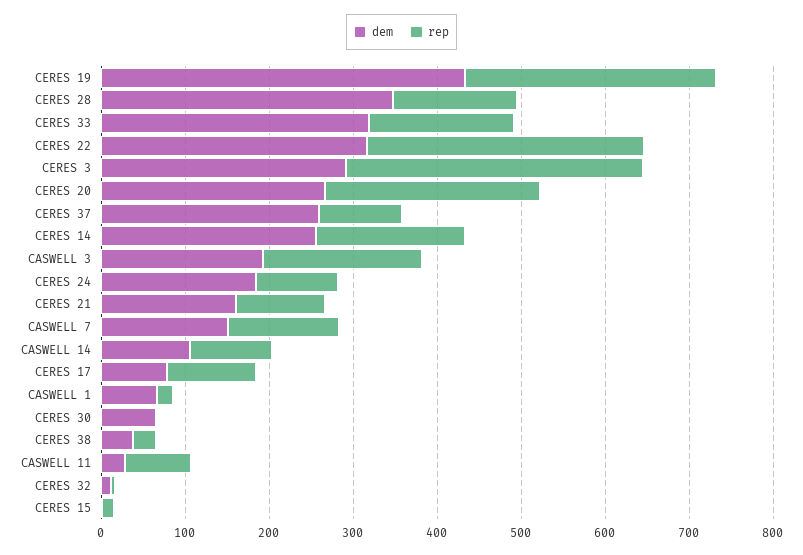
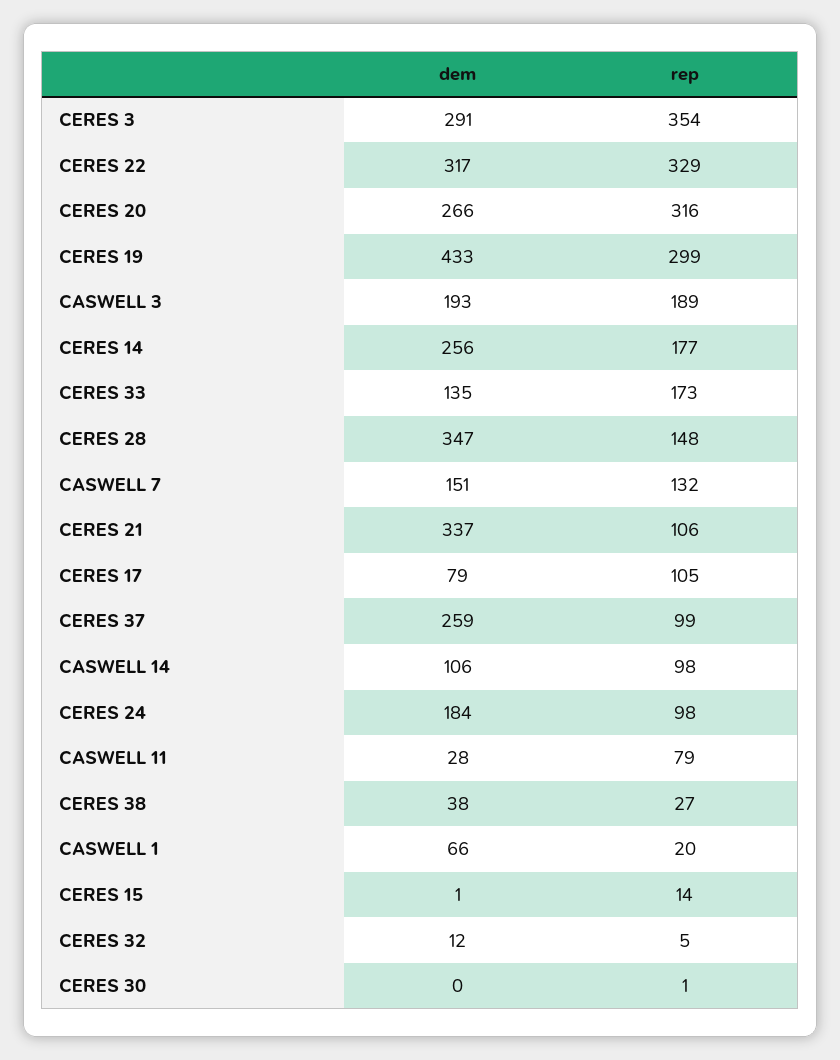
dem, CERES 33: 320 -> 135
rep, CERES 20: 260 -> 316
dem, CERES 21: 160 -> 337
dem, CERES 30: 60 -> 0

